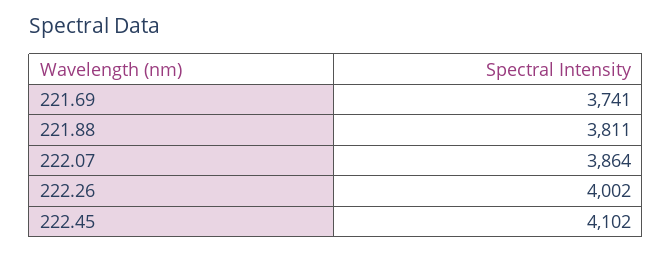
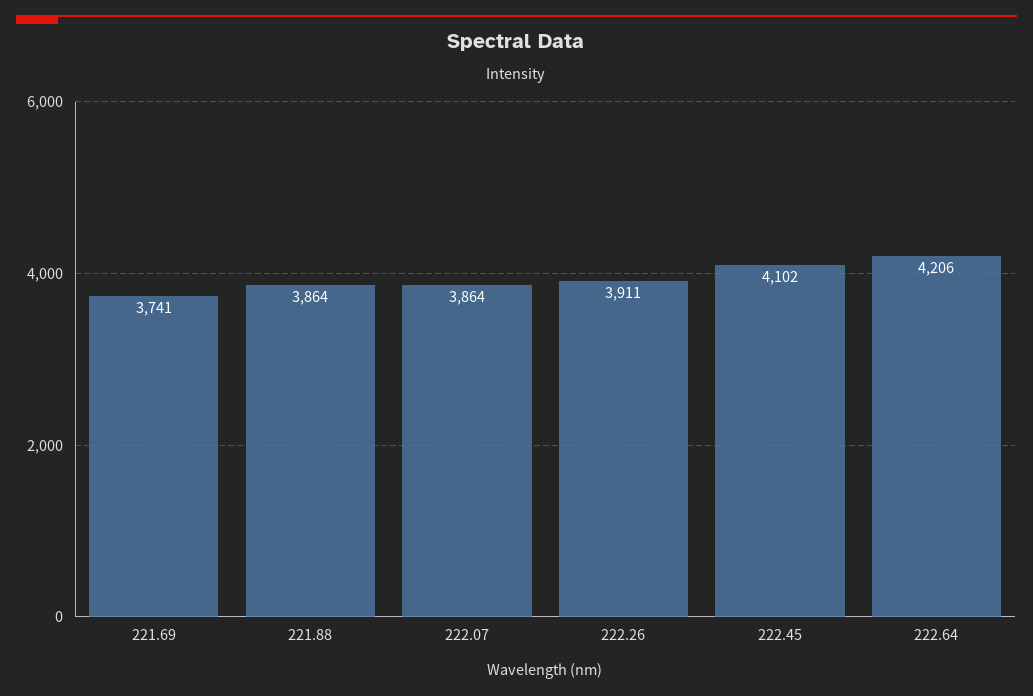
221.88: 3811 -> 3864
222.26: 4002 -> 3911
222.64: none -> 4206

